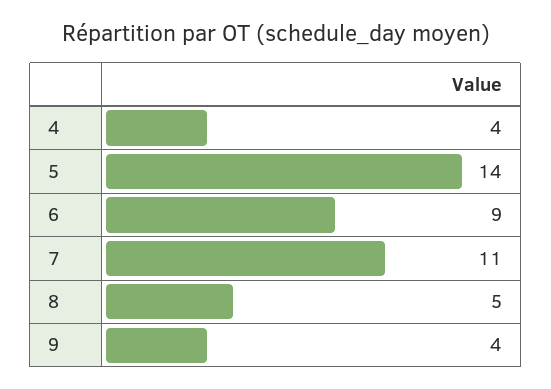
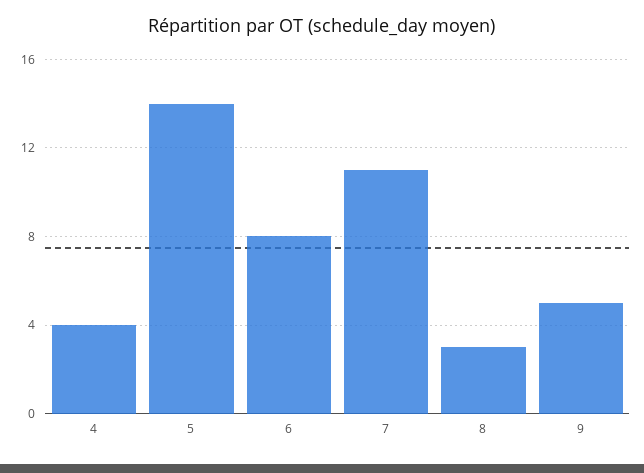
6: 9 -> 8
8: 5 -> 3
9: 4 -> 5

